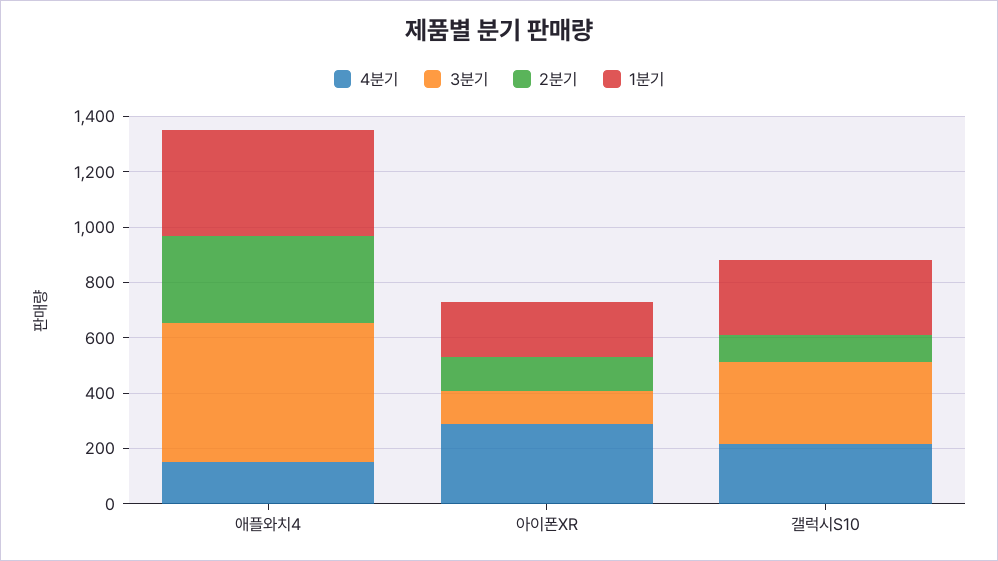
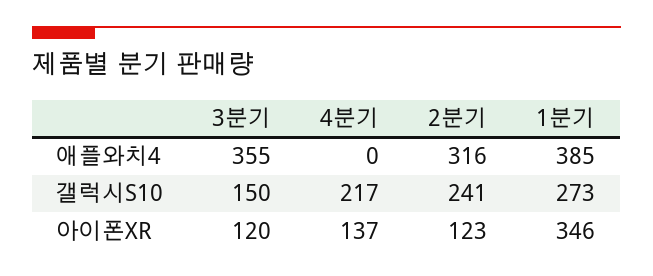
4분기, 애플와치4: 150 -> 0
3분기, 애플와치4: 500 -> 355
4분기, 아이폰XR: 300 -> 137
1분기, 아이폰XR: 200 -> 346
3분기, 갤럭시S10: 300 -> 150
2분기, 갤럭시S10: 100 -> 241

